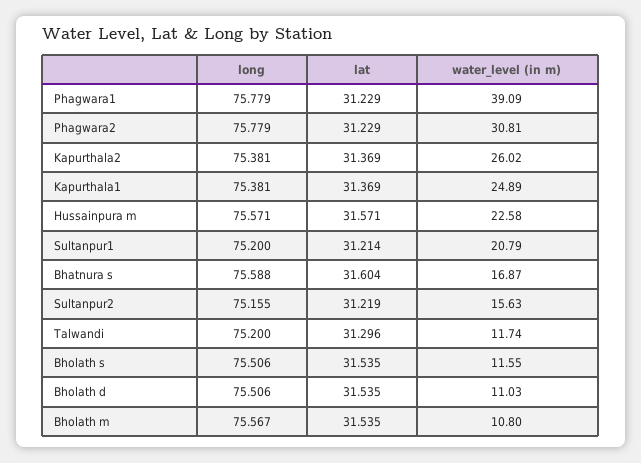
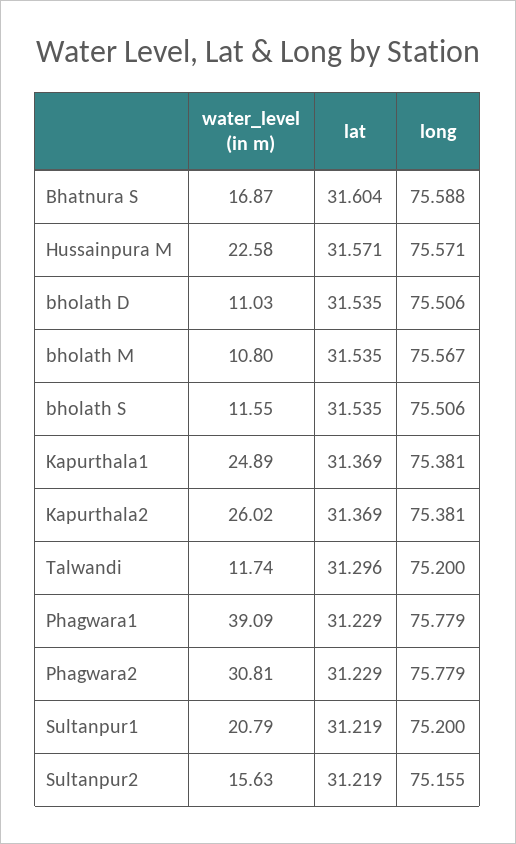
lat, Sultanpur1: 31.214 -> 31.219

